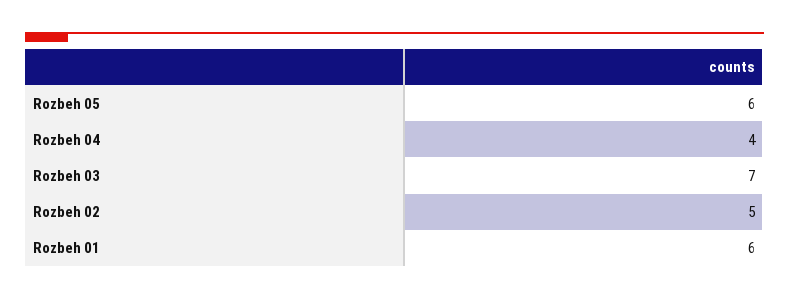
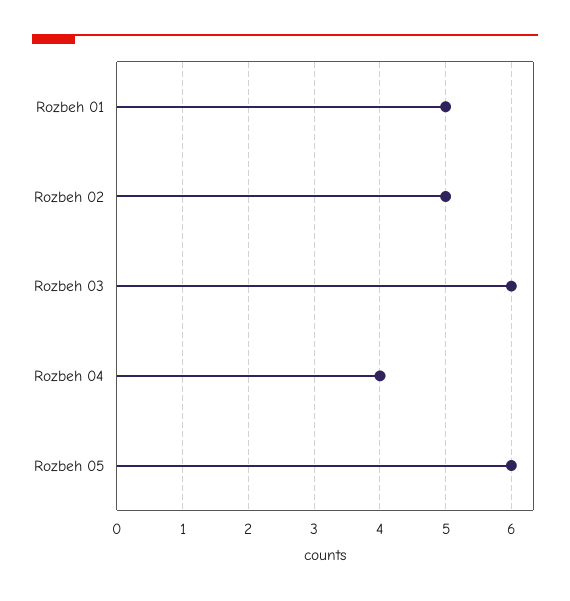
Rozbeh 03: 7 -> 6
Rozbeh 01: 6 -> 5

